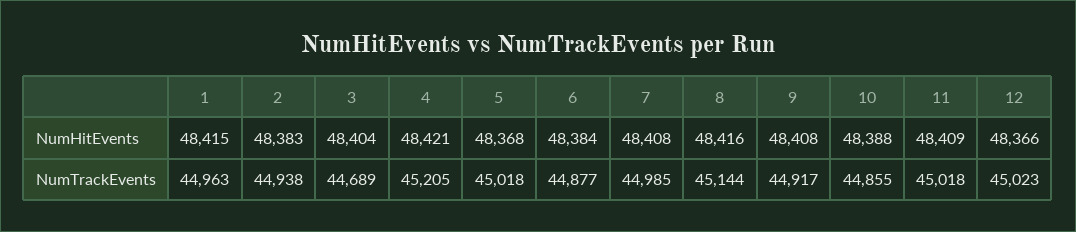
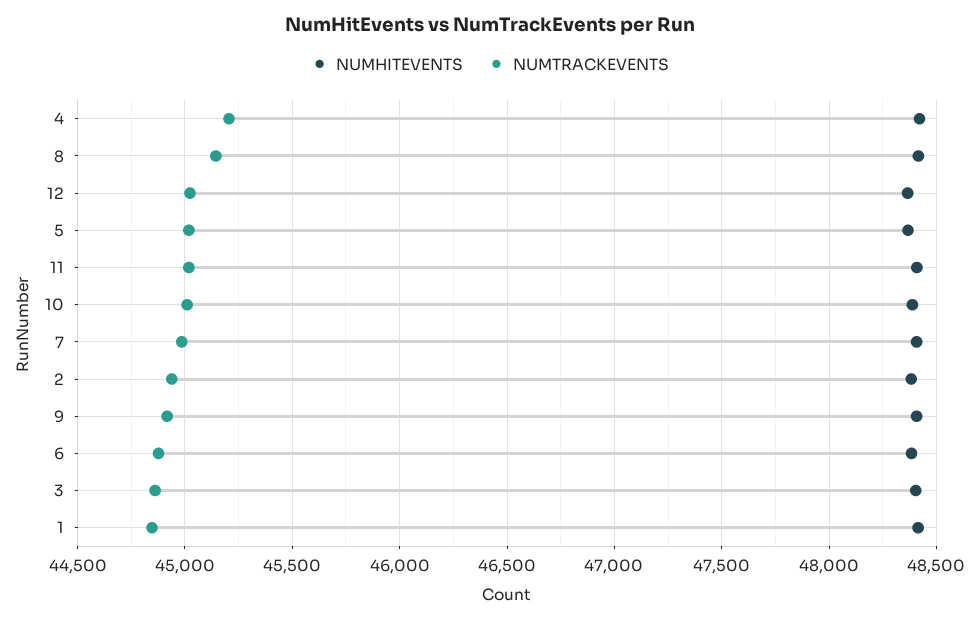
NumTrackEvents, 1: 44963 -> 44850
NumTrackEvents, 3: 44689 -> 44850
NumTrackEvents, 10: 44855 -> 45000

